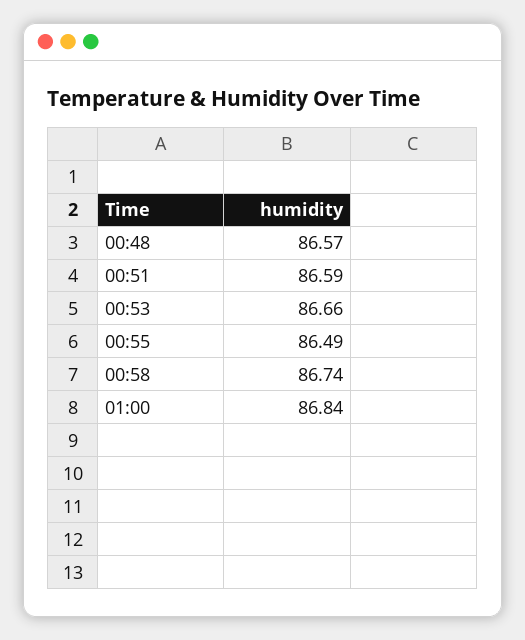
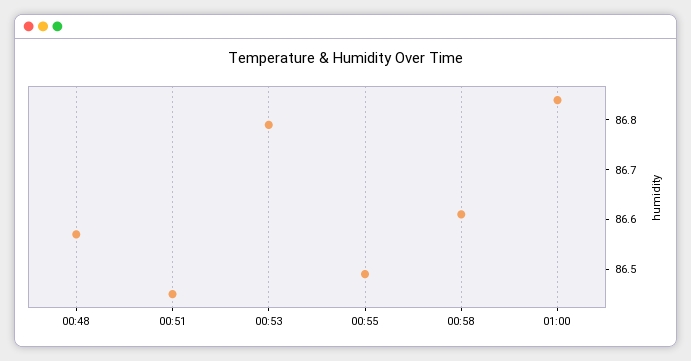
00:51: 86.59 -> 86.45
00:53: 86.66 -> 86.8
00:58: 86.74 -> 86.6

